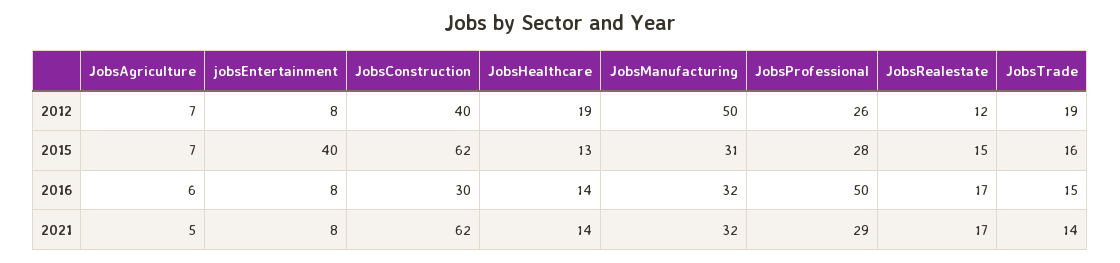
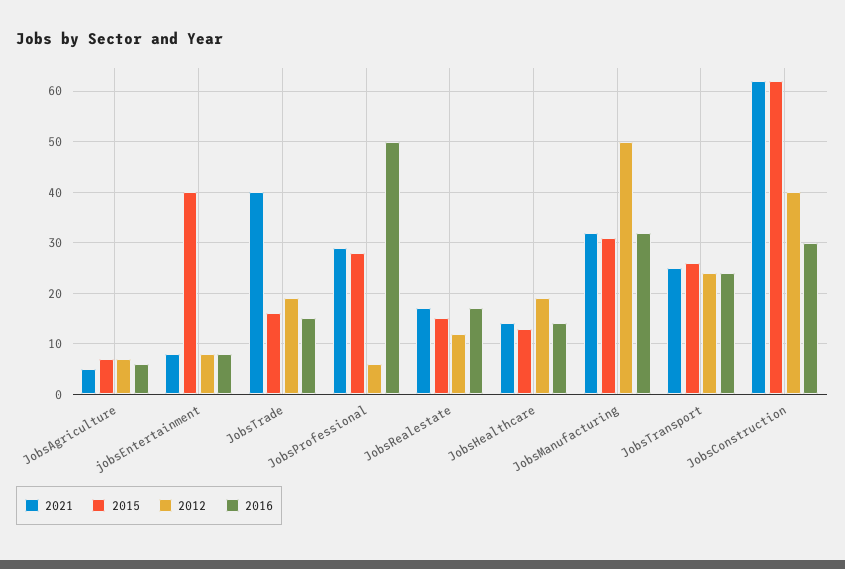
2012, JobsProfessional: 26 -> 5
2021, JobsTrade: 14 -> 40
2021, JobsTransport: none -> 25
2015, JobsTransport: none -> 25
2012, JobsTransport: none -> 25
2016, JobsTransport: none -> 25

